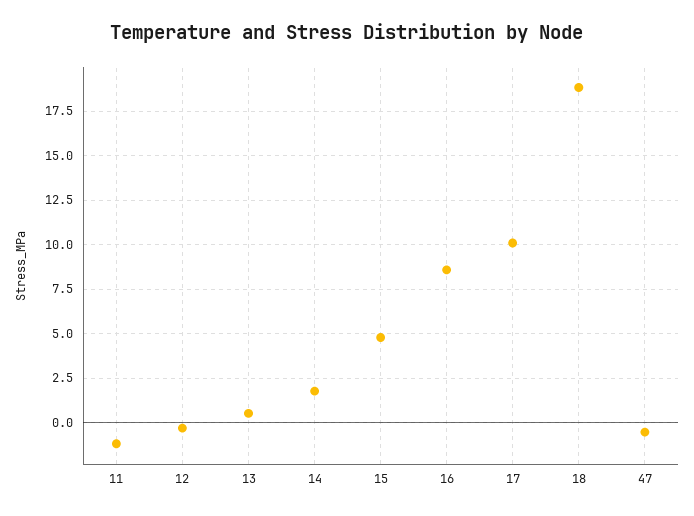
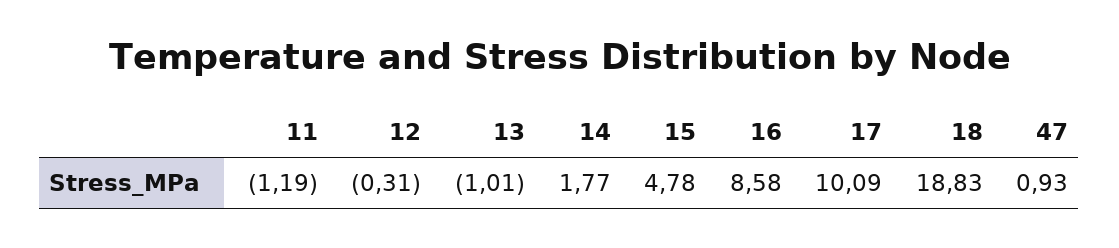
13: 0.5 -> -1.01
47: -0.5 -> 0.93

